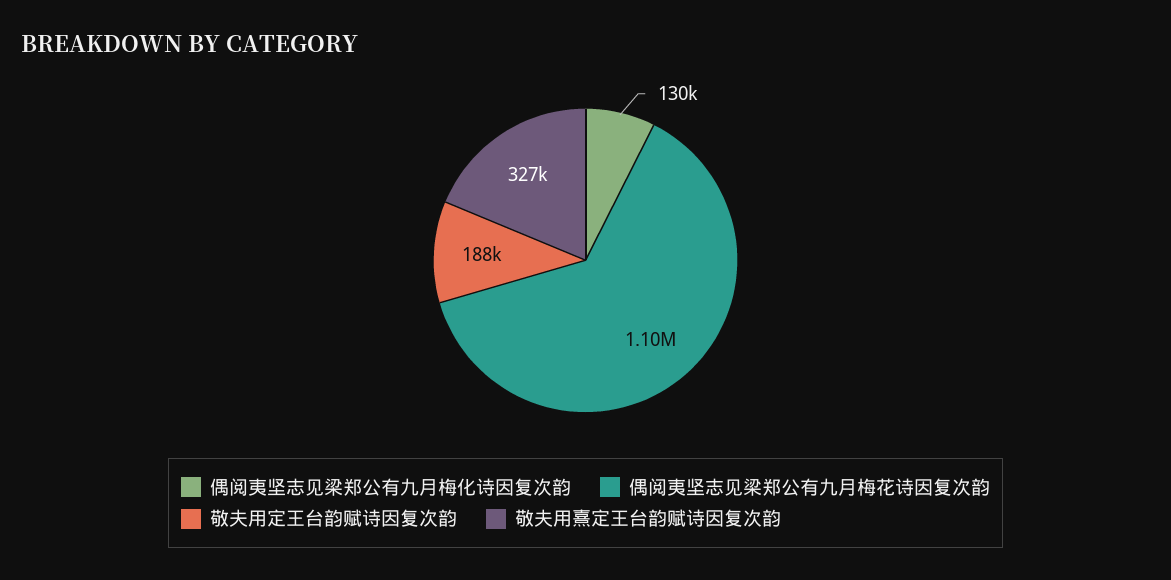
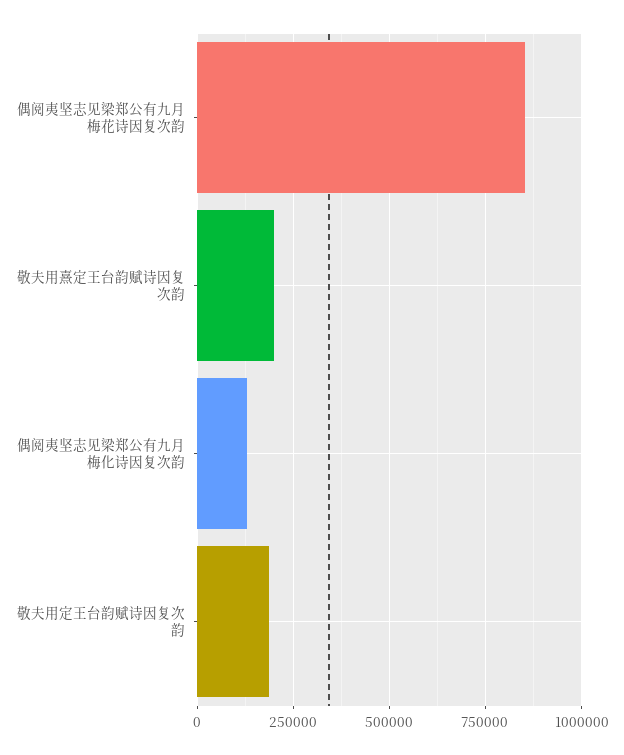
偶阅夷坚志见梁郑公有九月梅花诗因复次韵: 1100000 -> 850000
敬夫用熹定王台韵赋诗因复次韵: 327000 -> 200000

